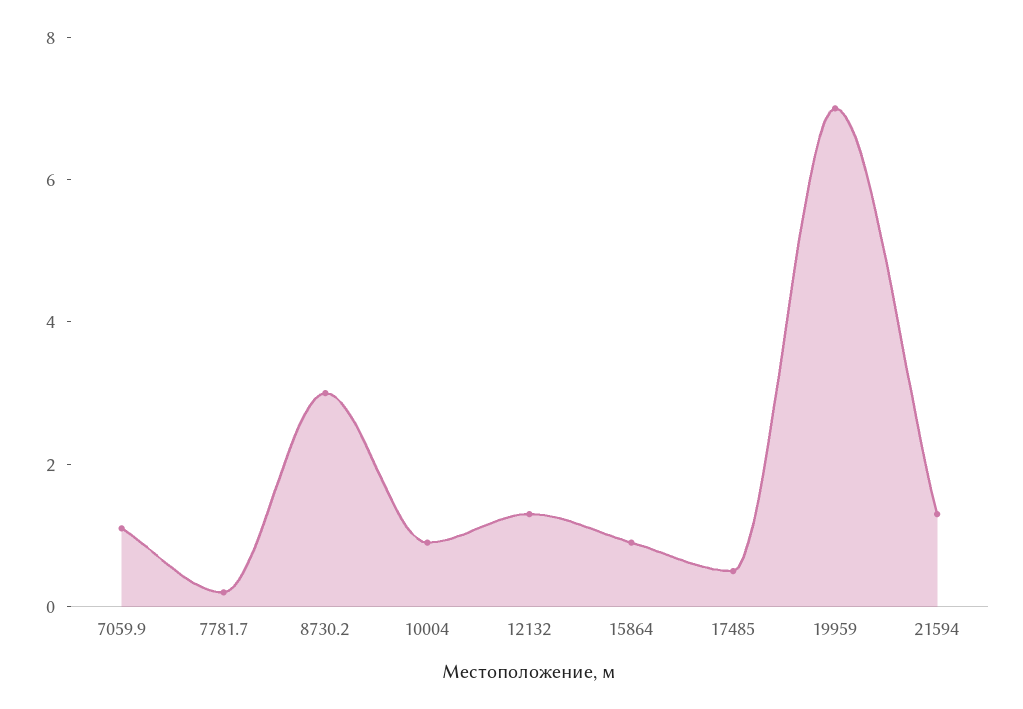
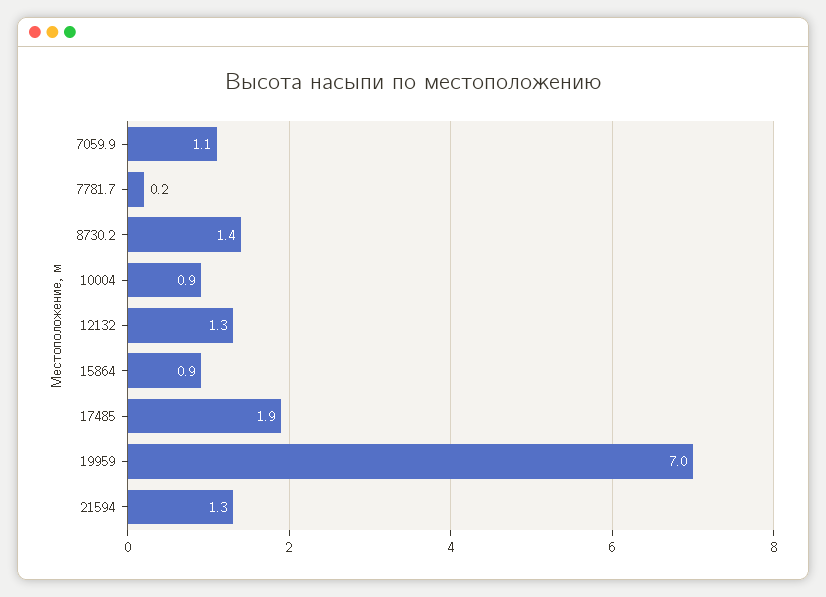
8730.2: 3 -> 1.4
17485: 0.5 -> 1.9

